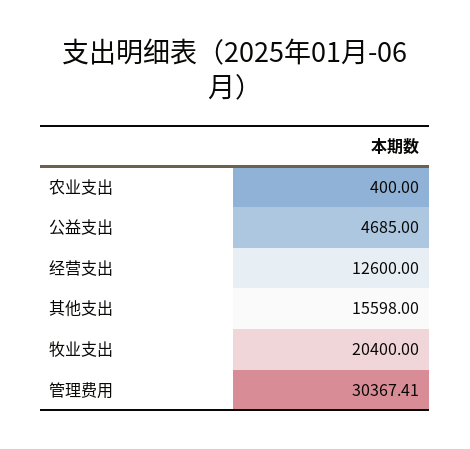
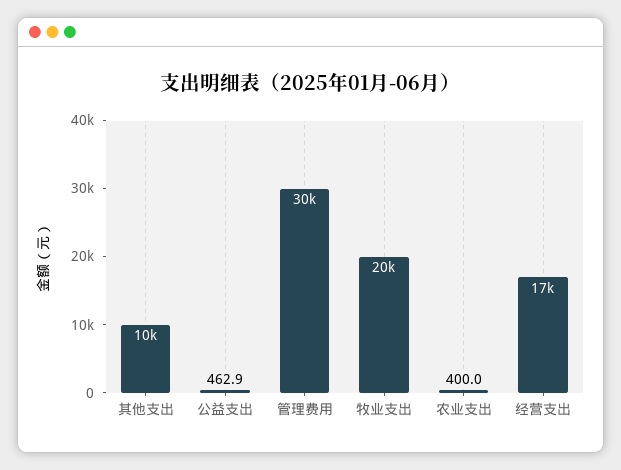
公益支出: 4685 -> 462.9
经营支出: 12600 -> 17000
其他支出: 15598 -> 10000

